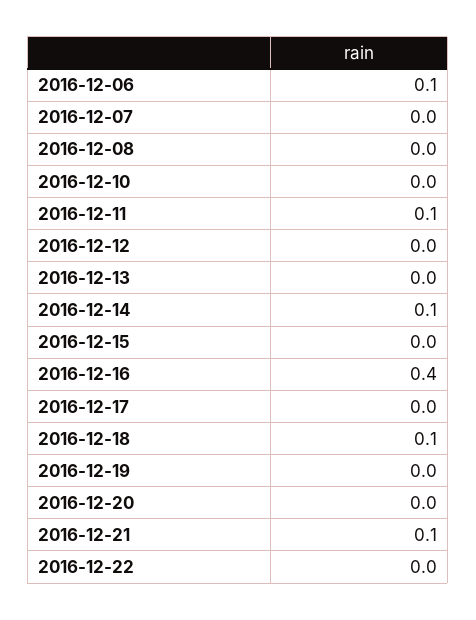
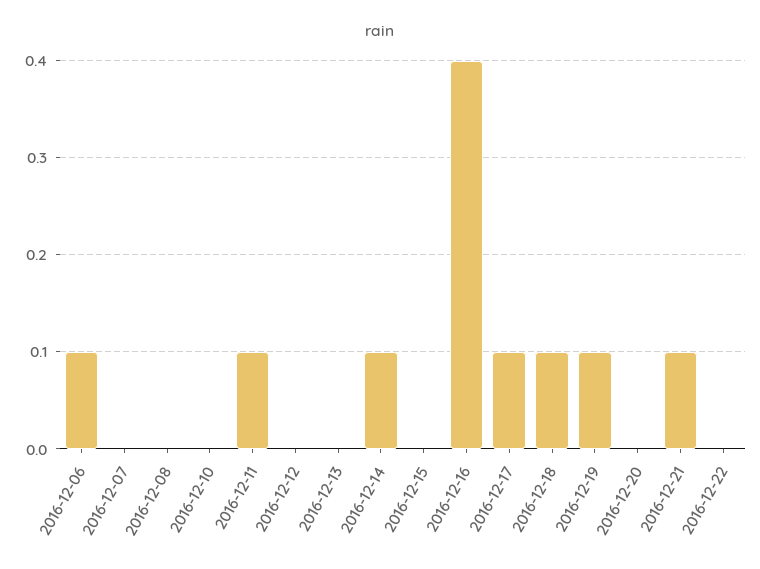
2016-12-17: 0 -> 0.1
2016-12-19: 0 -> 0.1

